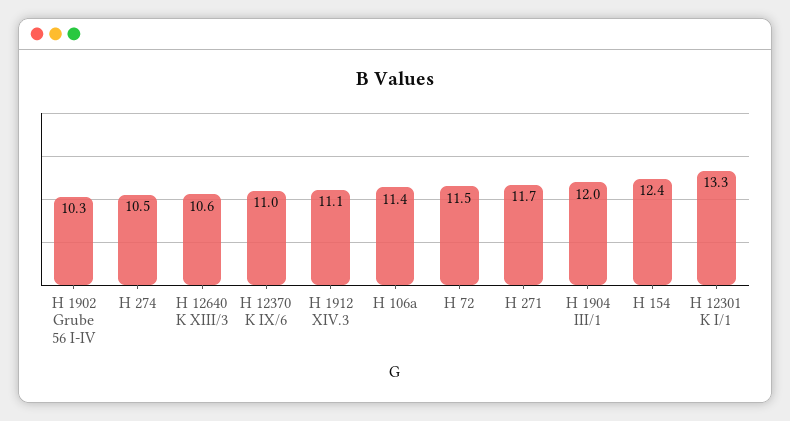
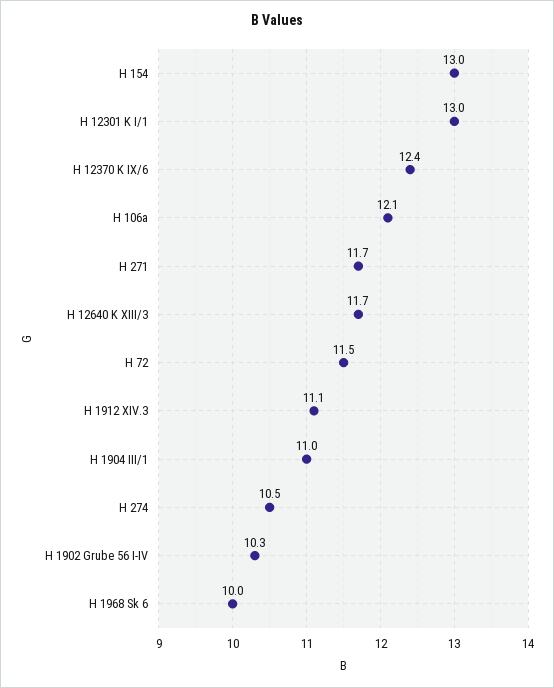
H 12640 K XIII/3: 10.6 -> 11.7
H 12370 K IX/6: 11 -> 12.4
H 106a: 11.4 -> 12.1
H 1904 III/1: 12 -> 11
H 154: 12.4 -> 13
H 12301 K I/1: 13.3 -> 13
H 1968 Sk 6: none -> 10

